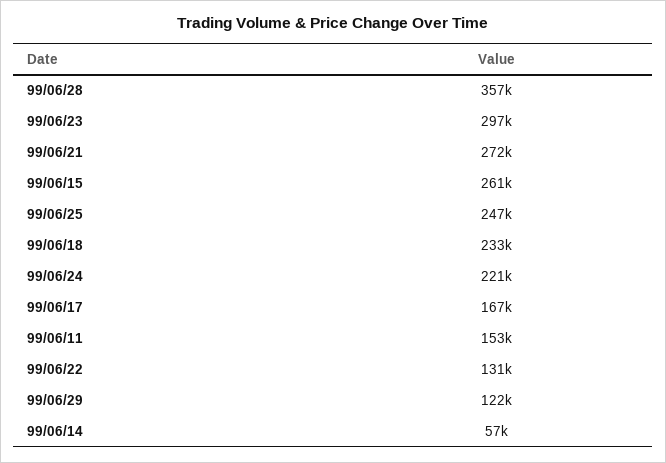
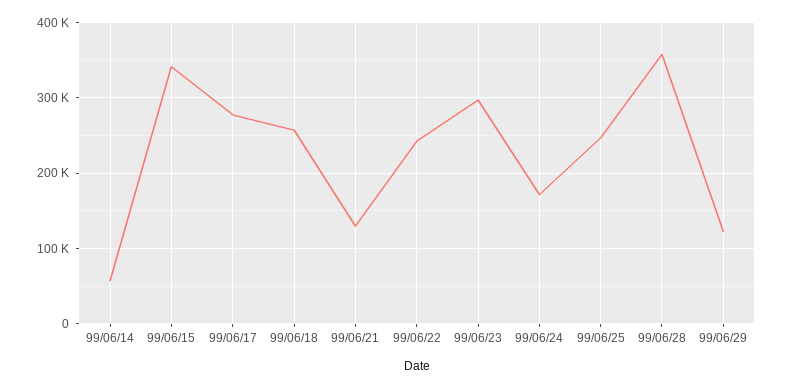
99/06/21: 272000 -> 130000
99/06/15: 261000 -> 340000
99/06/18: 233000 -> 260000
99/06/24: 221000 -> 170000
99/06/17: 167000 -> 280000
99/06/11: 153000 -> none
99/06/22: 131000 -> 240000

